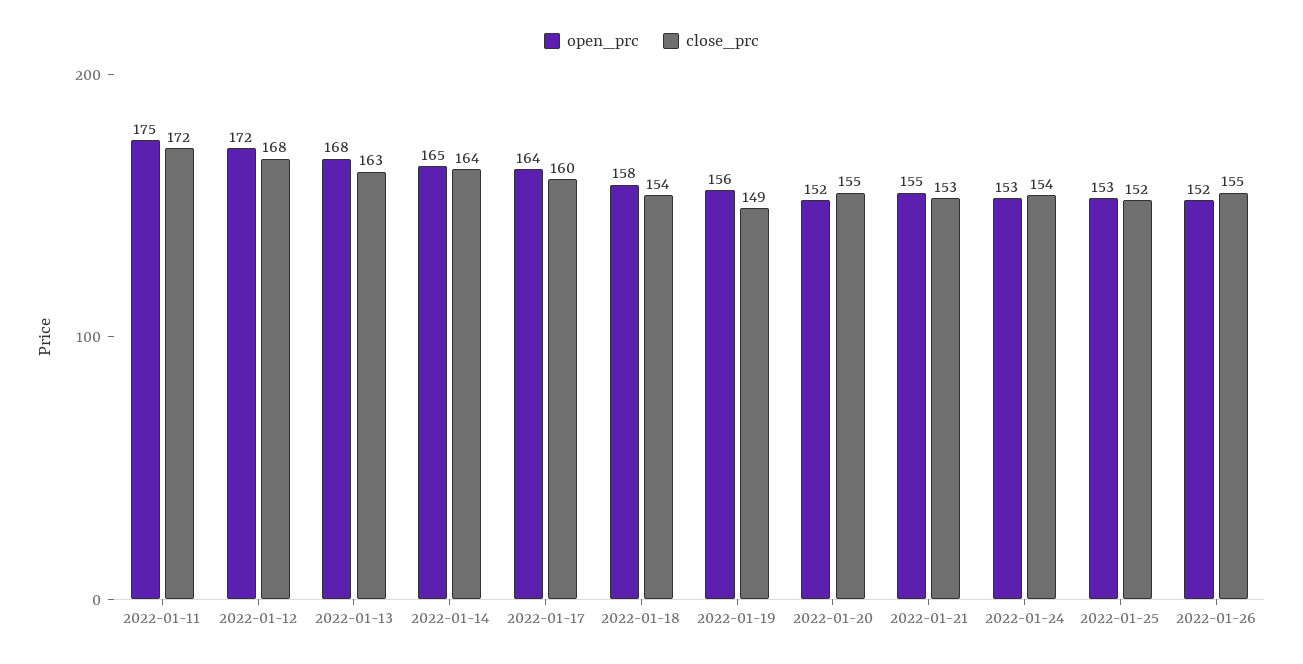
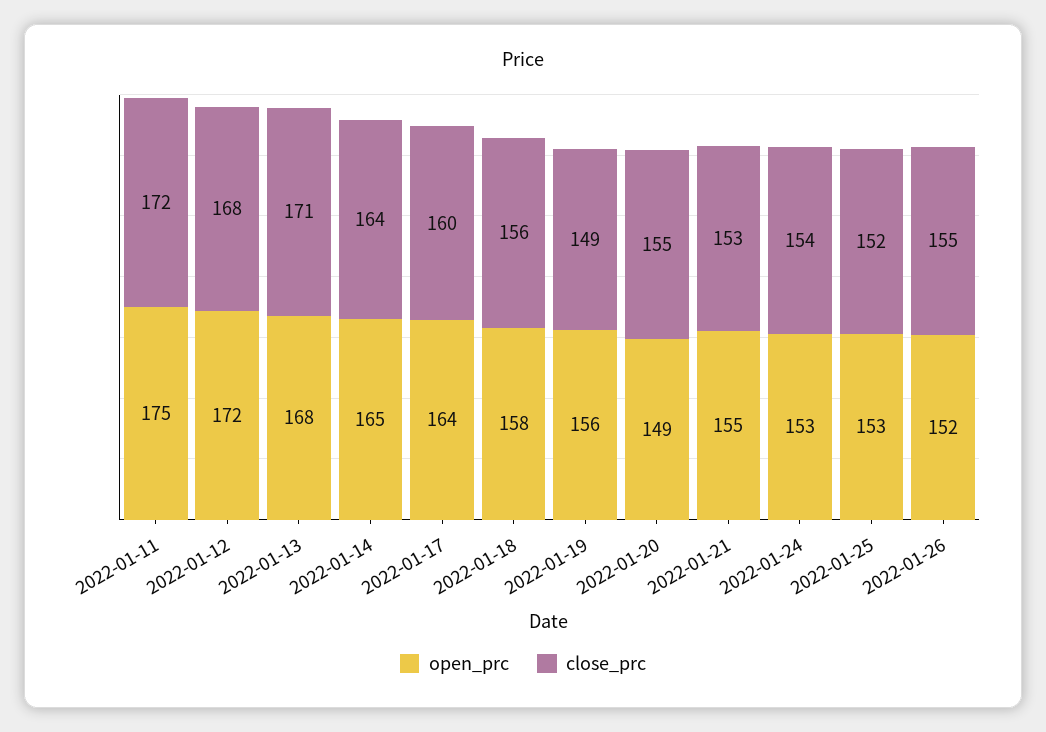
close_prc, 2022-01-13: 163 -> 171
close_prc, 2022-01-18: 154 -> 156
open_prc, 2022-01-20: 152 -> 149

